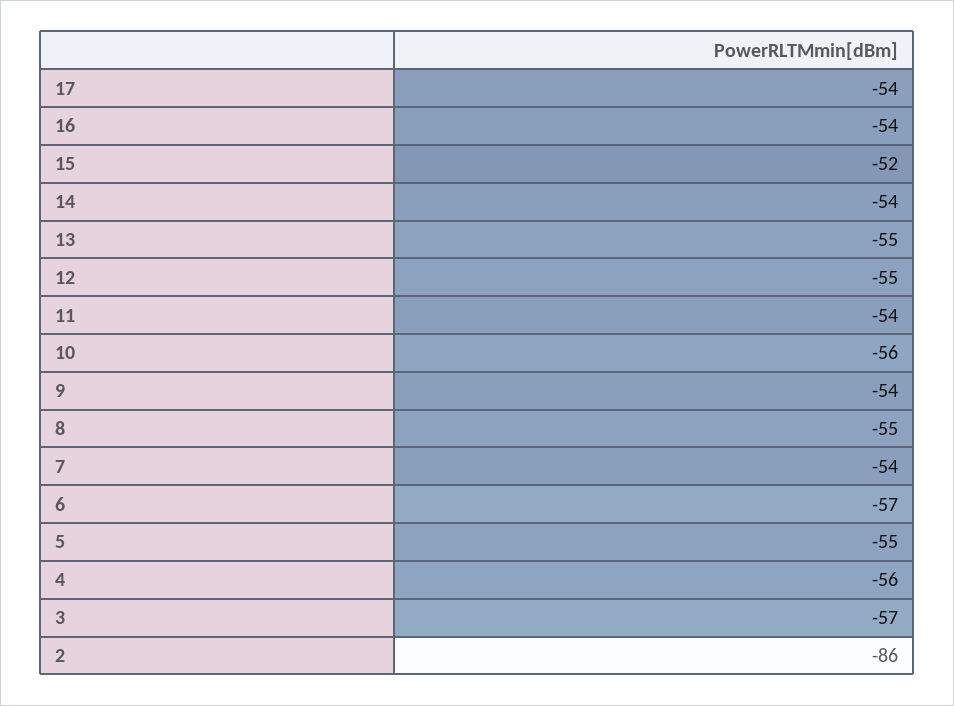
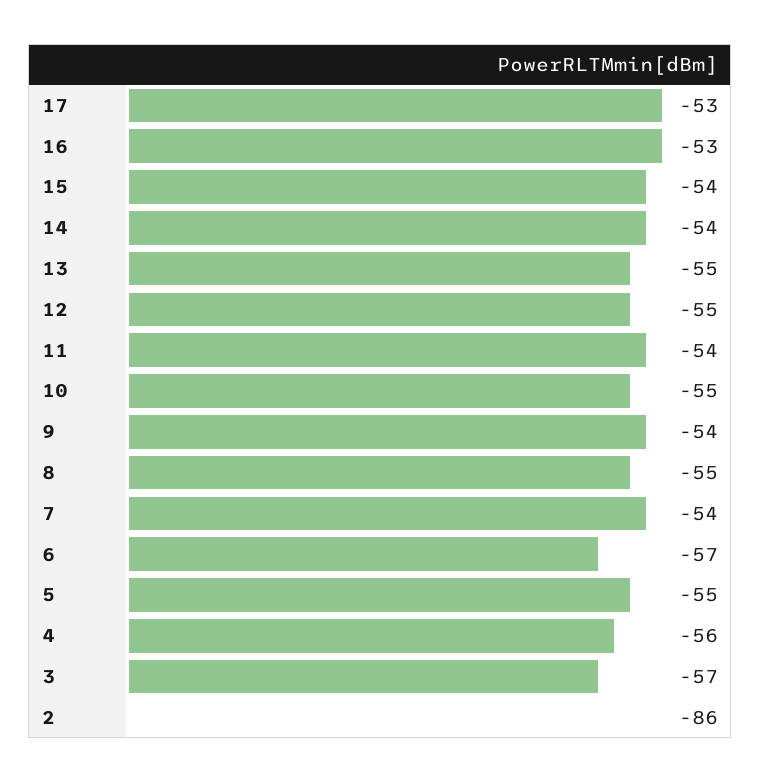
17: -54 -> -53
16: -54 -> -53
15: -52 -> -54
10: -56 -> -55

